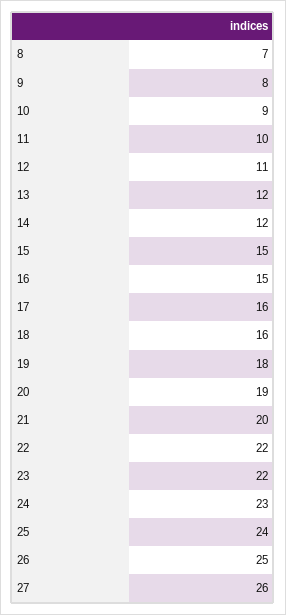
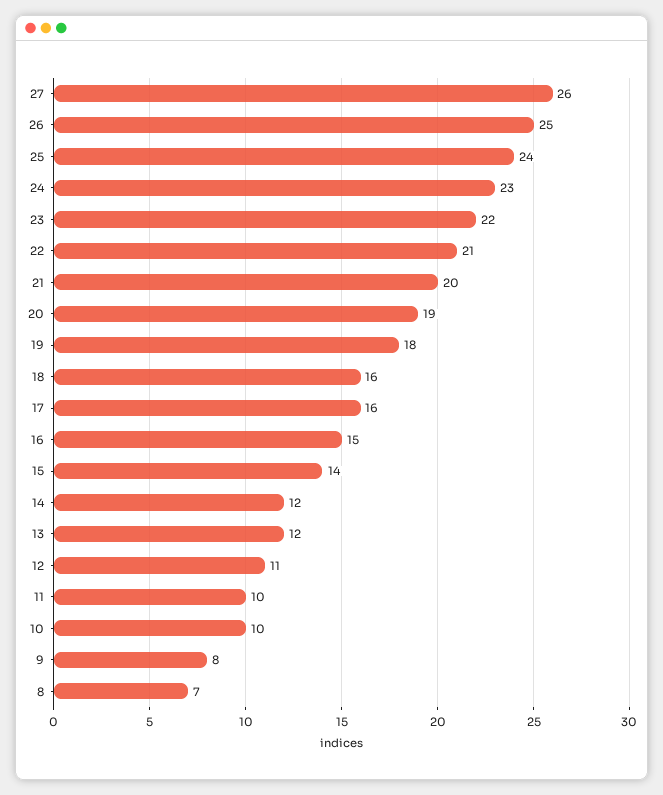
10: 9 -> 10
15: 15 -> 14
22: 22 -> 21

